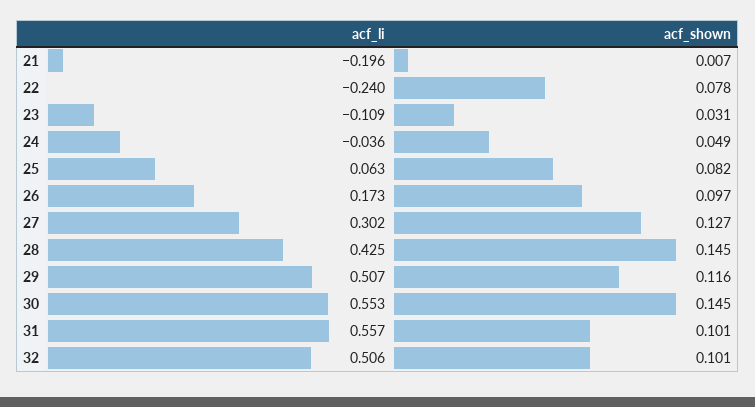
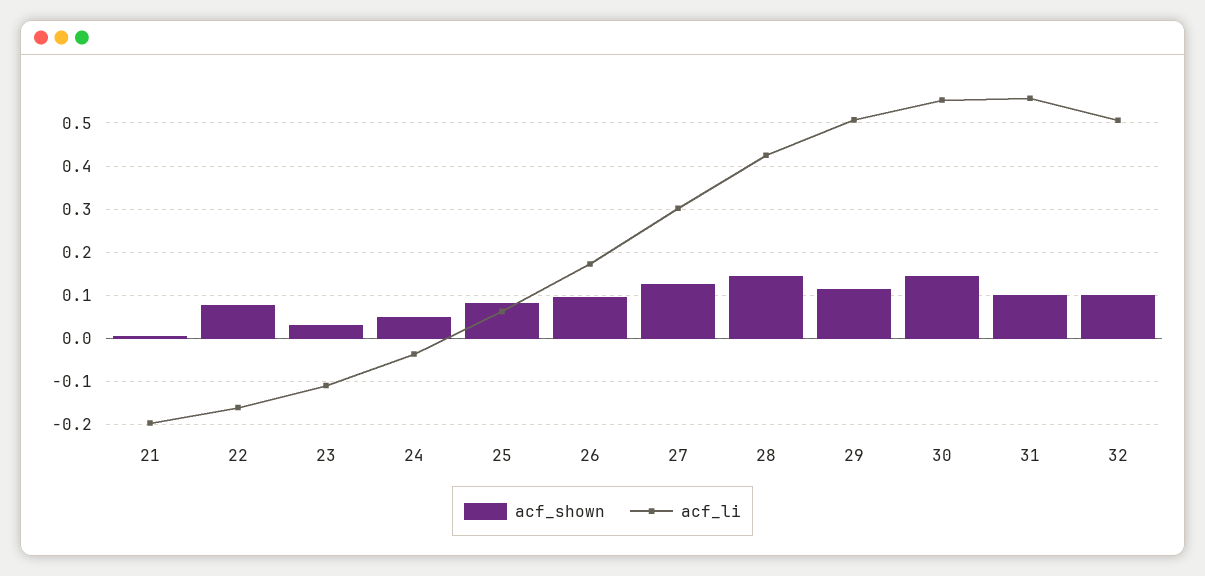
acf_li, 22: -0.24 -> -0.16

